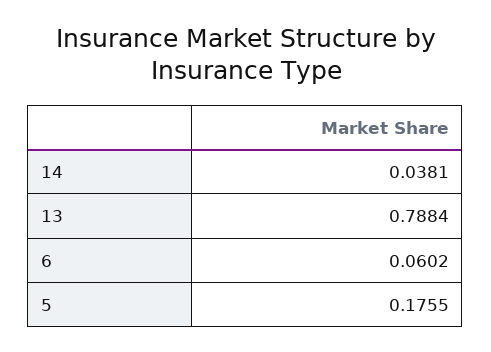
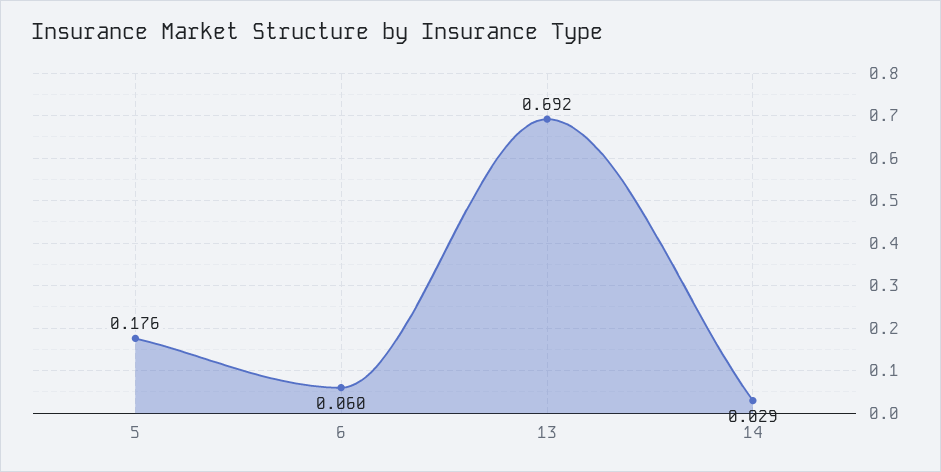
14: 0.0381 -> 0.029
13: 0.7884 -> 0.692

